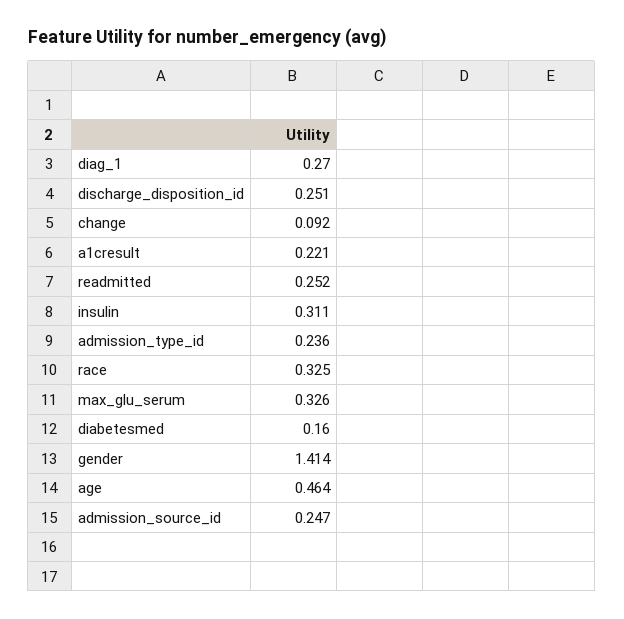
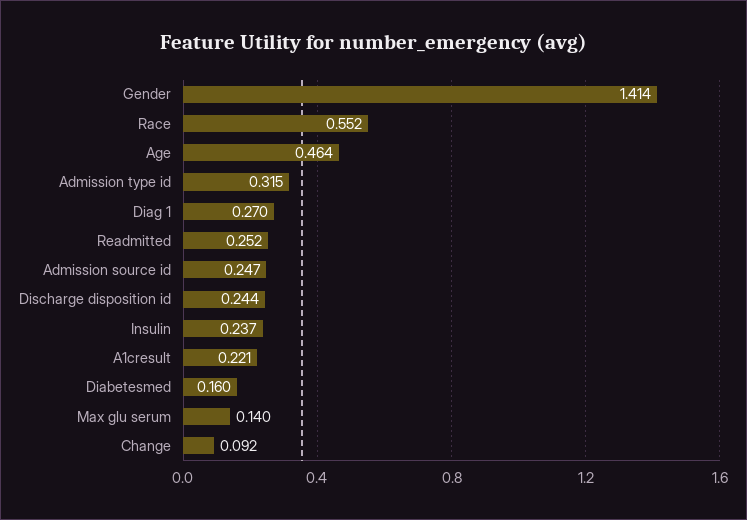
discharge_disposition_id: 0.251 -> 0.244
insulin: 0.311 -> 0.237
admission_type_id: 0.236 -> 0.315
race: 0.325 -> 0.552
max_glu_serum: 0.326 -> 0.14

